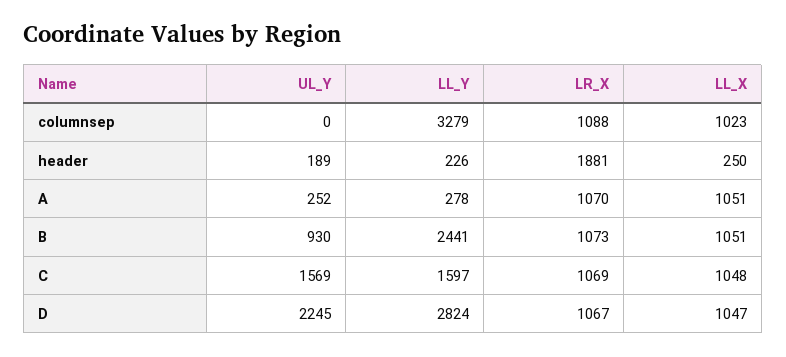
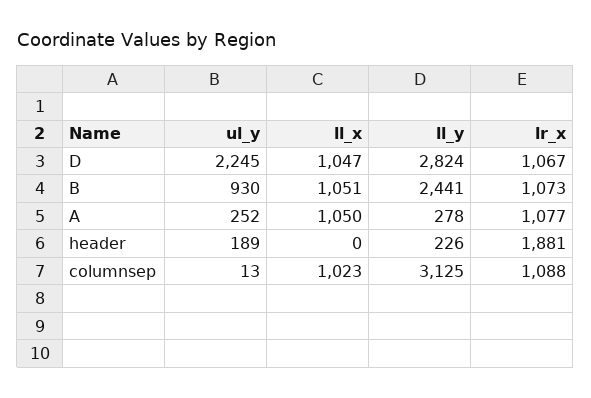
UL_Y, columnsep: 0 -> 13
LL_Y, columnsep: 3279 -> 3125
LL_X, header: 250 -> 0
LR_X, A: 1070 -> 1077
LL_X, A: 1051 -> 1050
UL_Y, C: 1569 -> none
LL_Y, C: 1597 -> none
LR_X, C: 1069 -> none
LL_X, C: 1048 -> none

